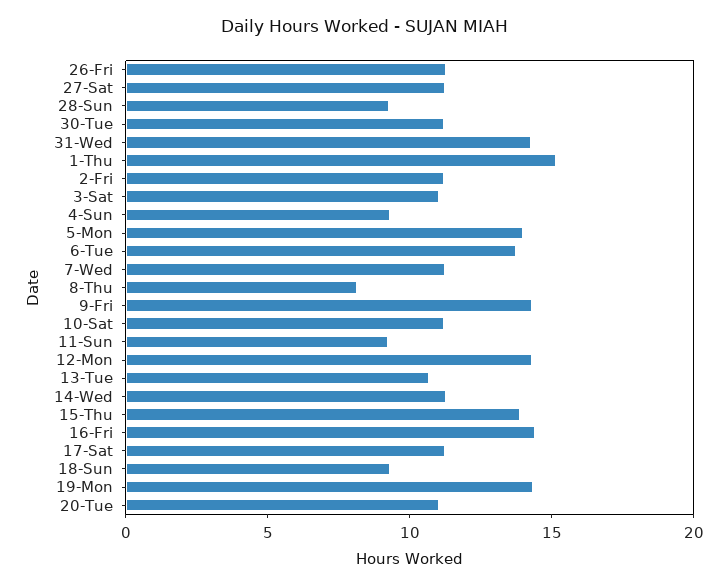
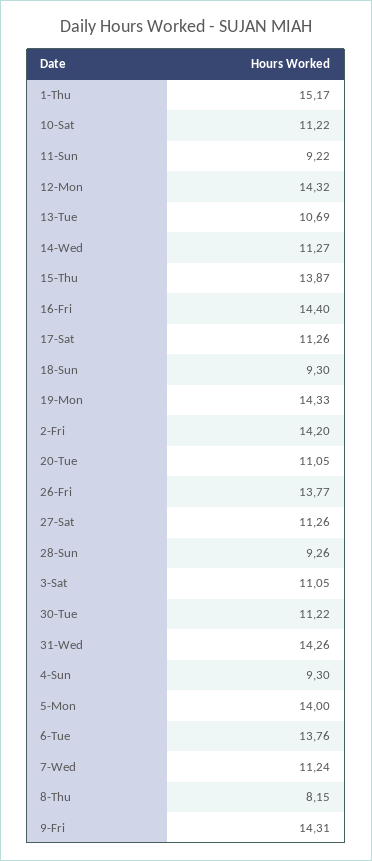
26-Fri: 11 -> 13.77
2-Fri: 11 -> 14.2

